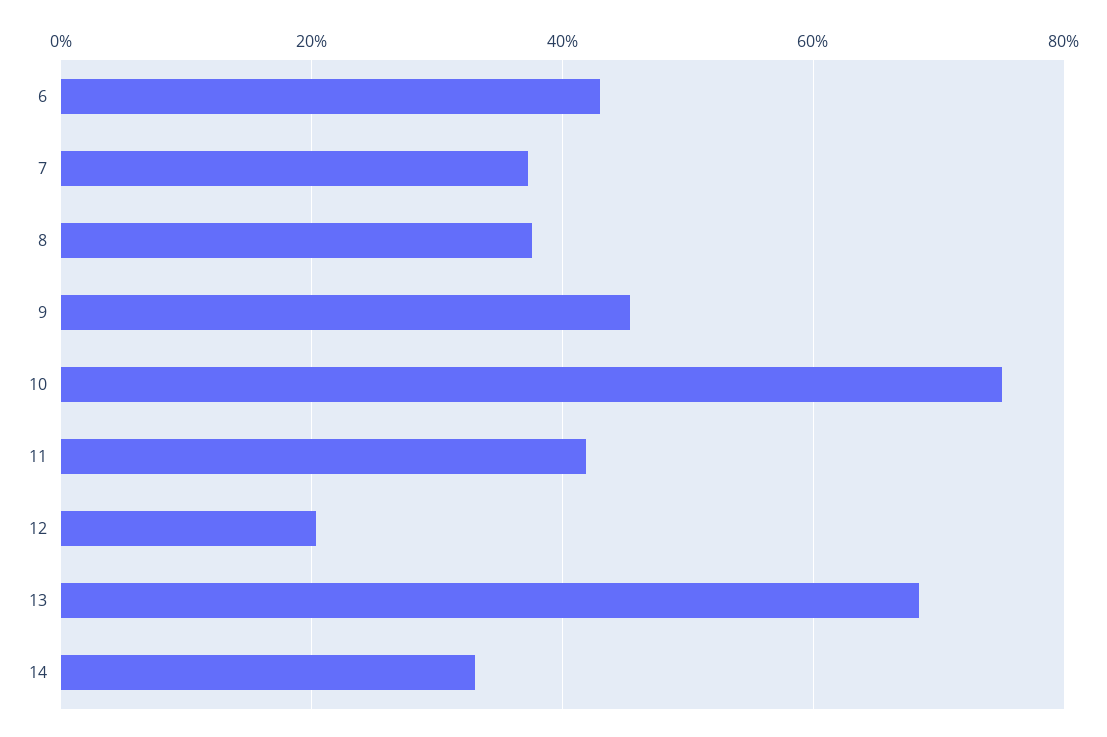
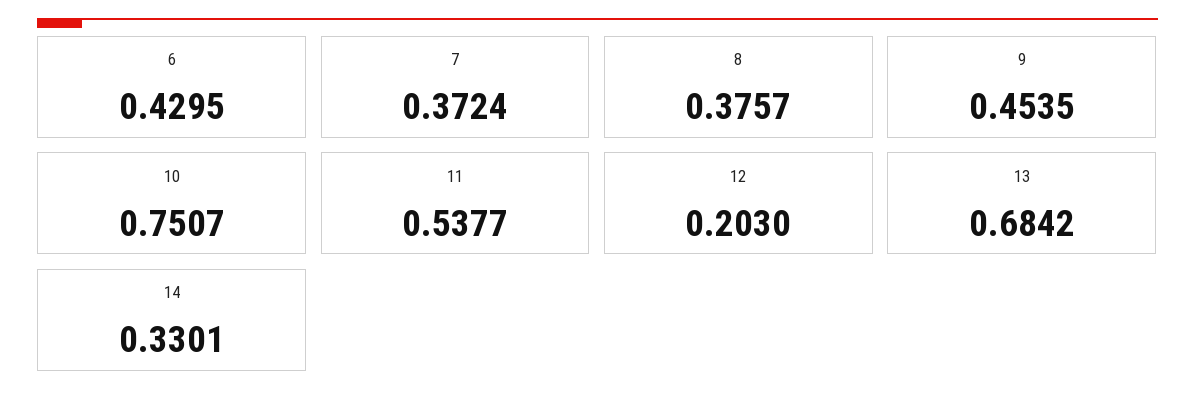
11: 0.42 -> 0.5377

